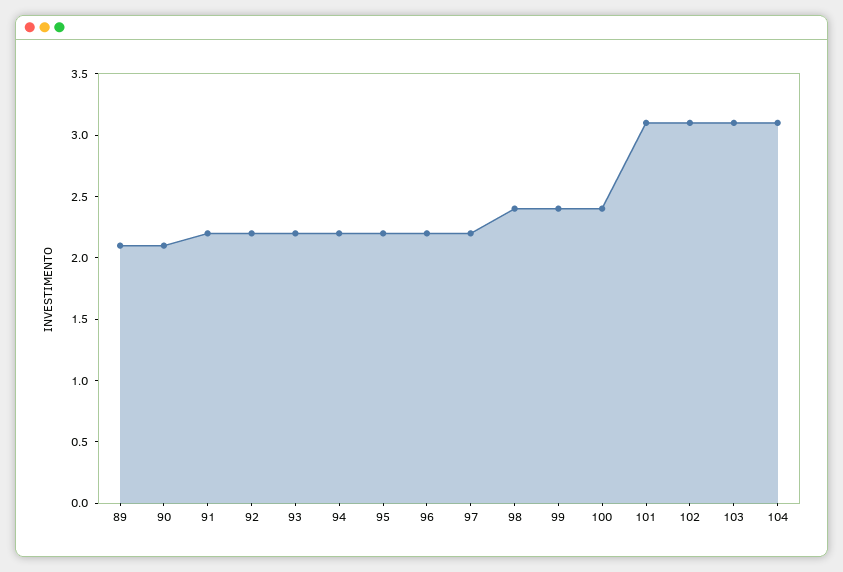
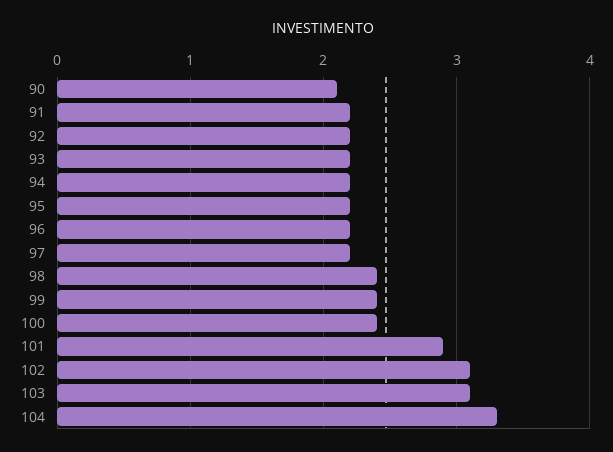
89: 2.1 -> none
101: 3.1 -> 2.9
104: 3.1 -> 3.3

